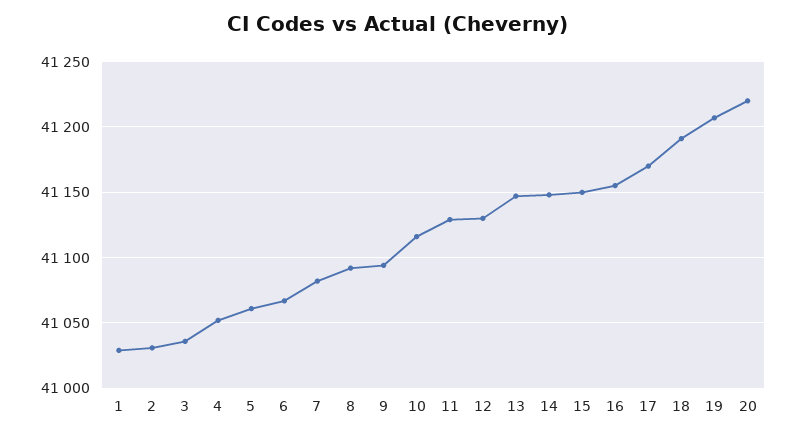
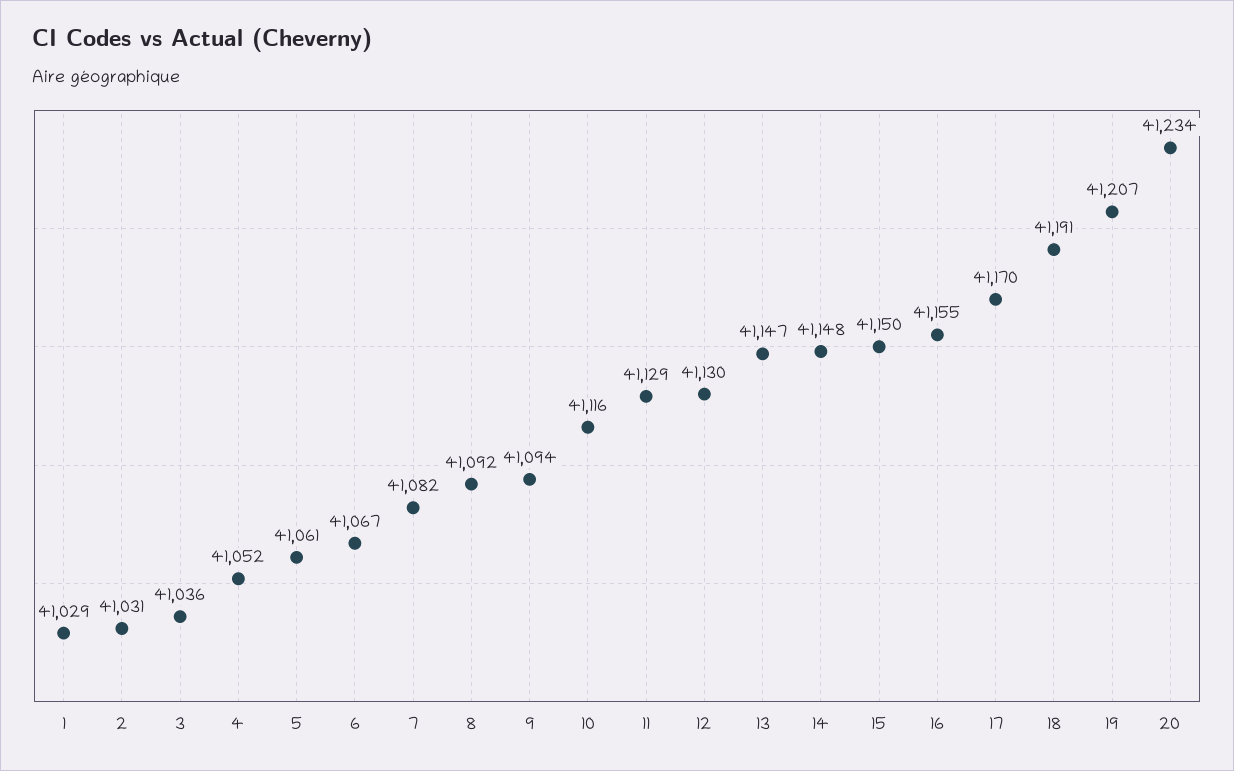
20: 41220 -> 41234

